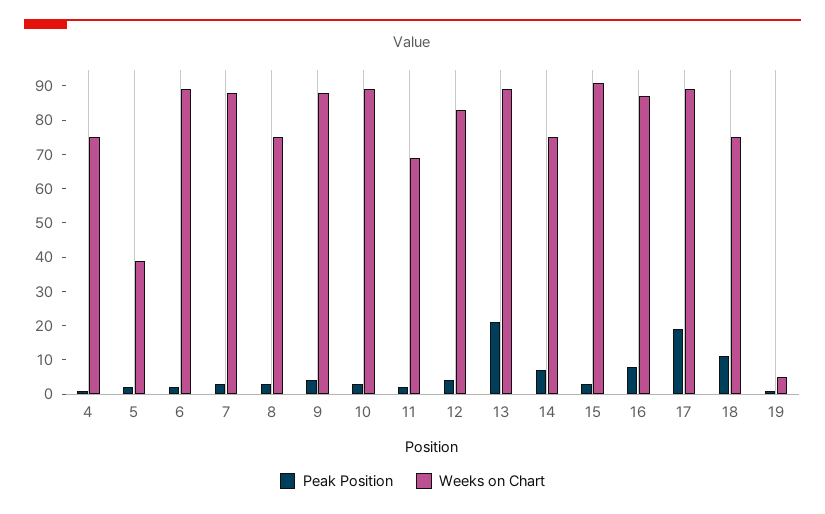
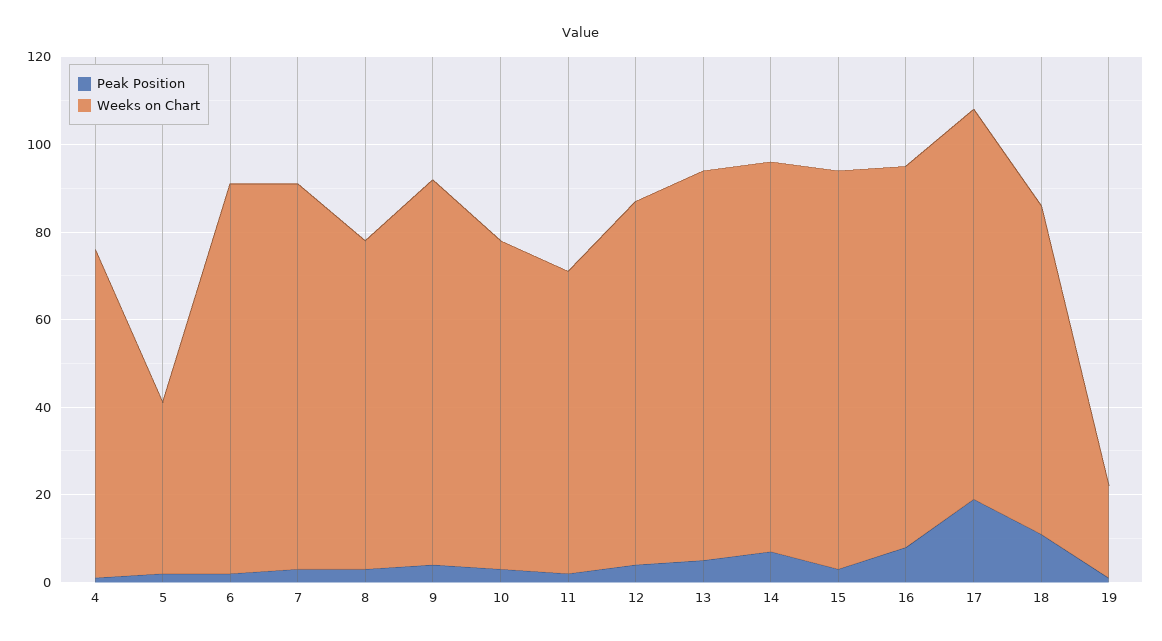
Weeks on Chart, 10: 90 -> 75
Peak Position, 13: 20 -> 5
Weeks on Chart, 14: 75 -> 90
Weeks on Chart, 19: 5 -> 20

